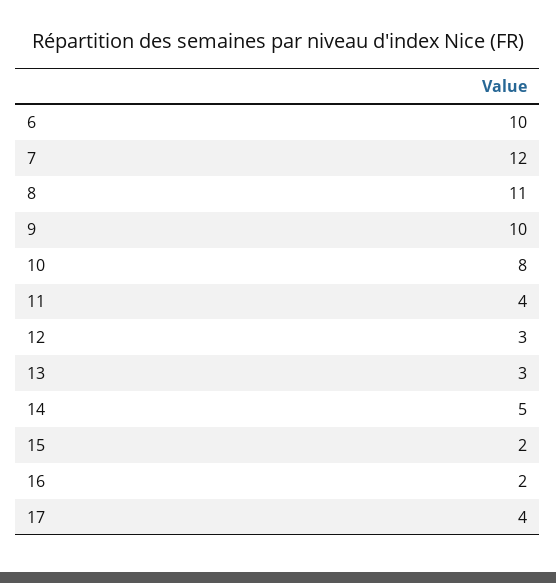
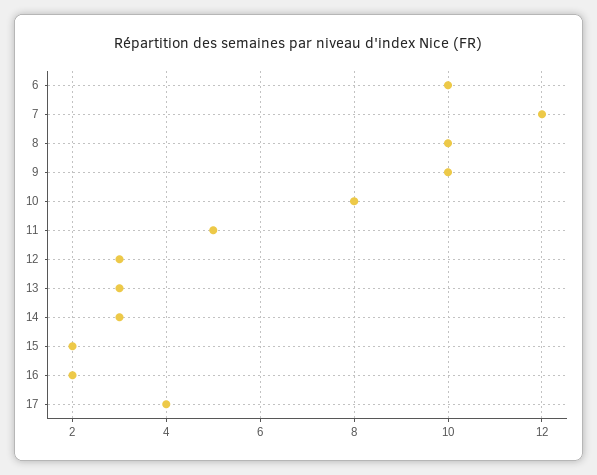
8: 11 -> 10
11: 4 -> 5
14: 5 -> 3

